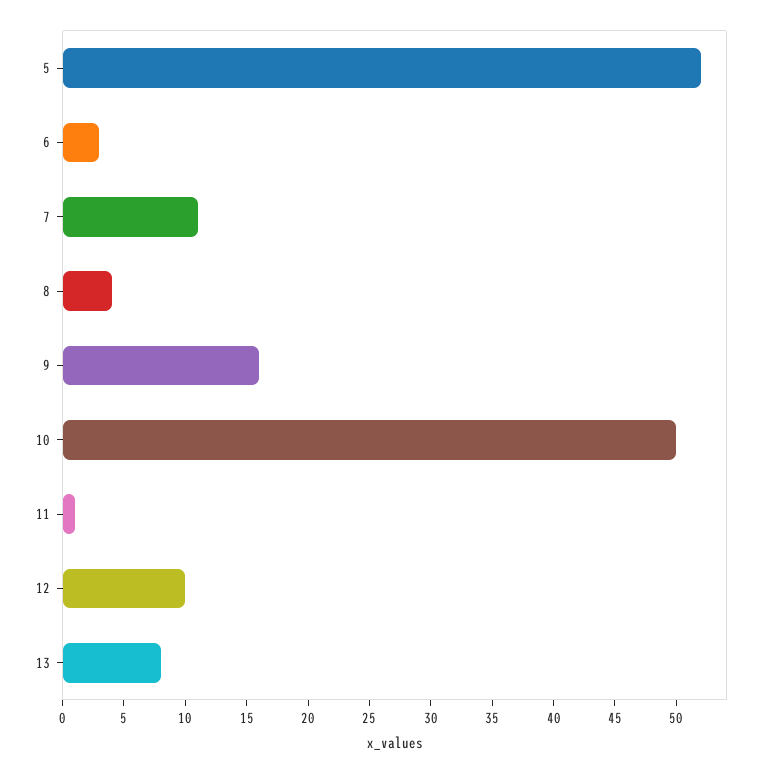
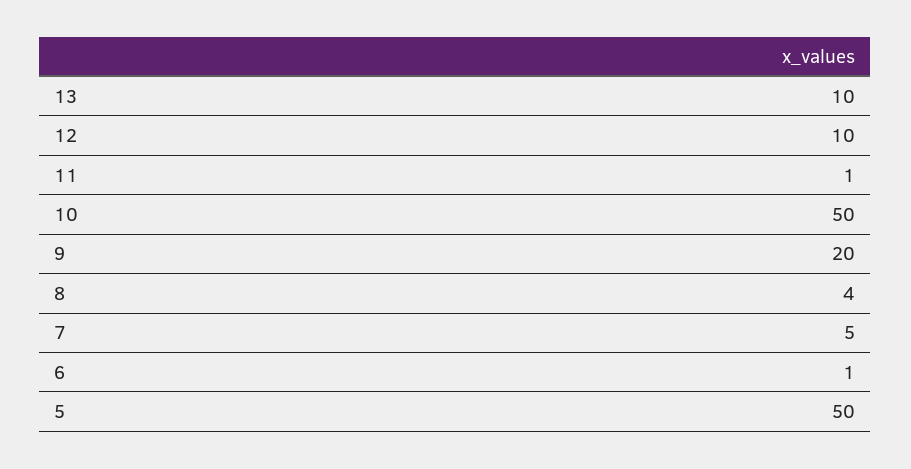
5: 52 -> 50
6: 3 -> 1
7: 11 -> 5
9: 16 -> 20
13: 8 -> 10

